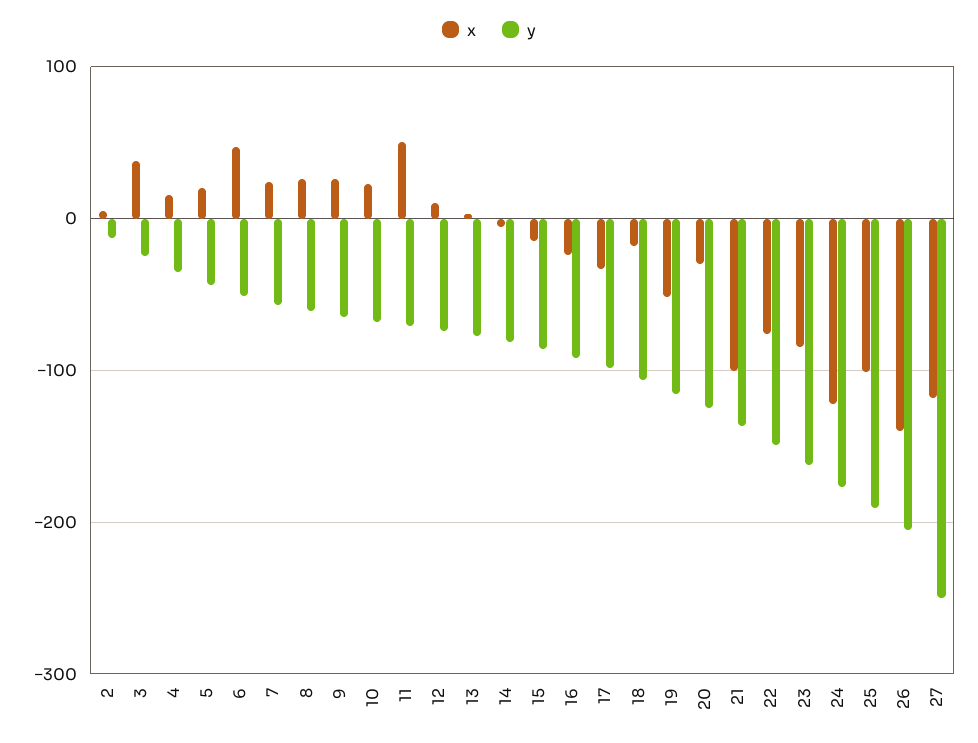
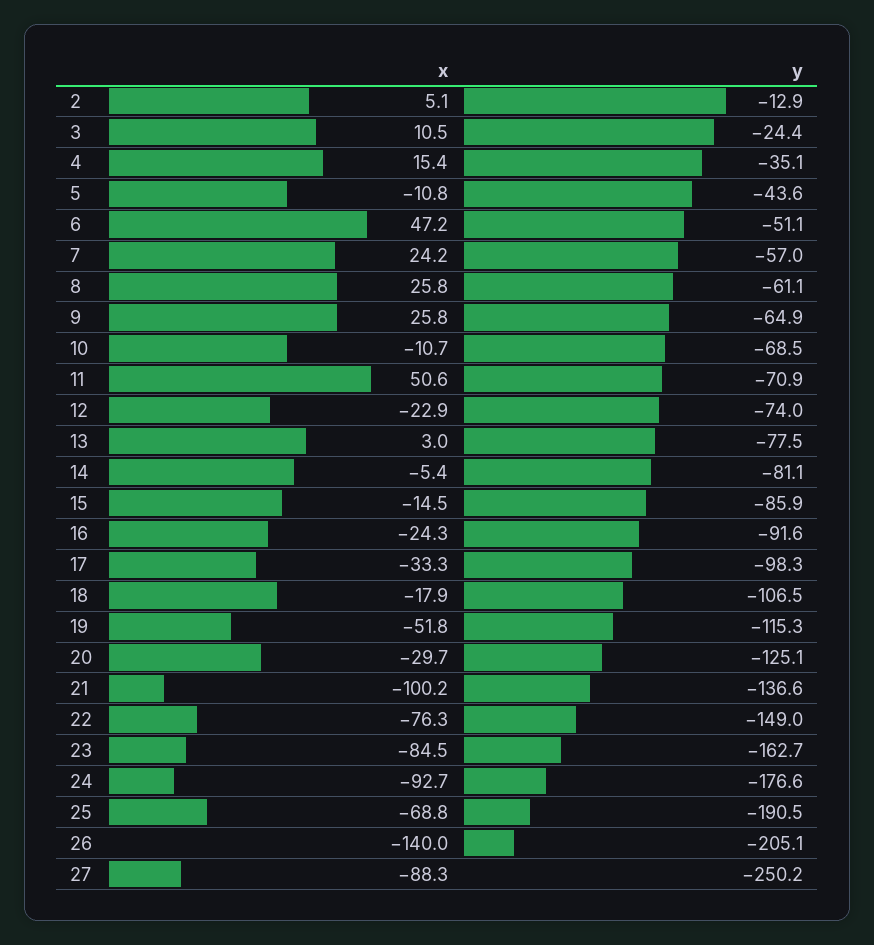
x, 3: 40 -> 10.5
x, 5: 20 -> -10.8
x, 10: 20 -> -10.7
x, 12: 10 -> -22.9
x, 24: -120 -> -92.7
x, 25: -100 -> -68.8
x, 27: -120 -> -88.3

